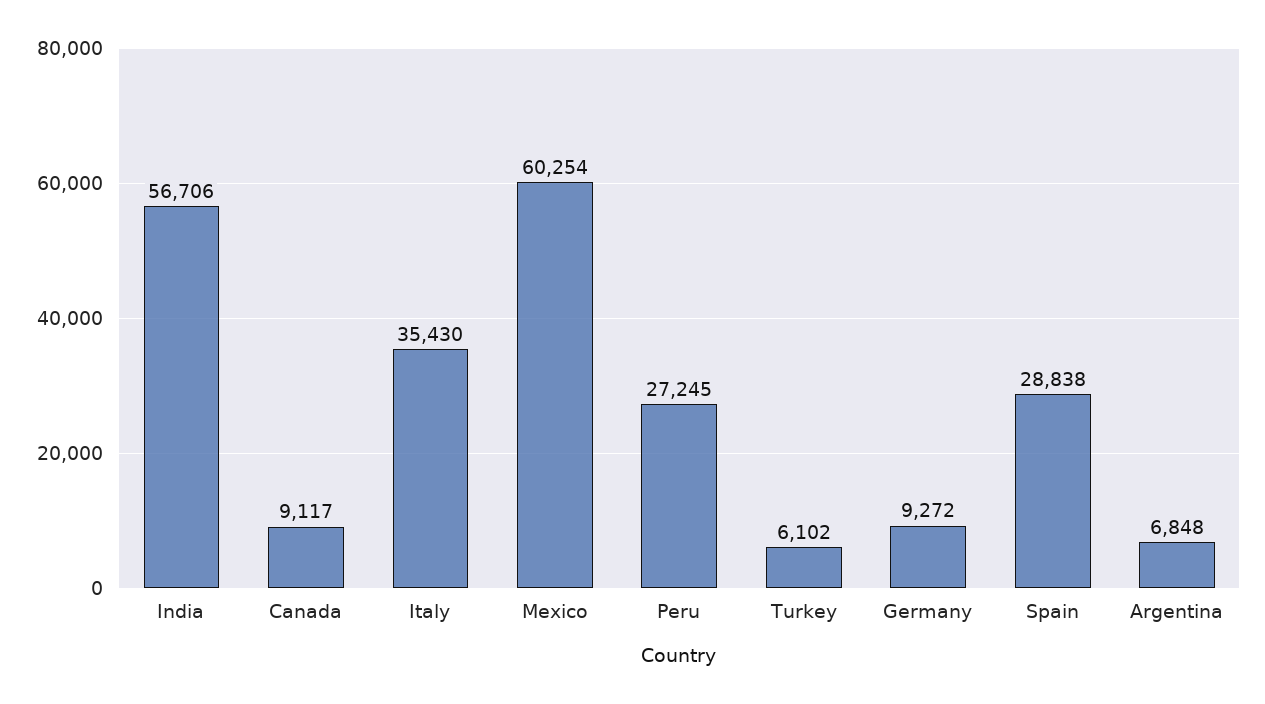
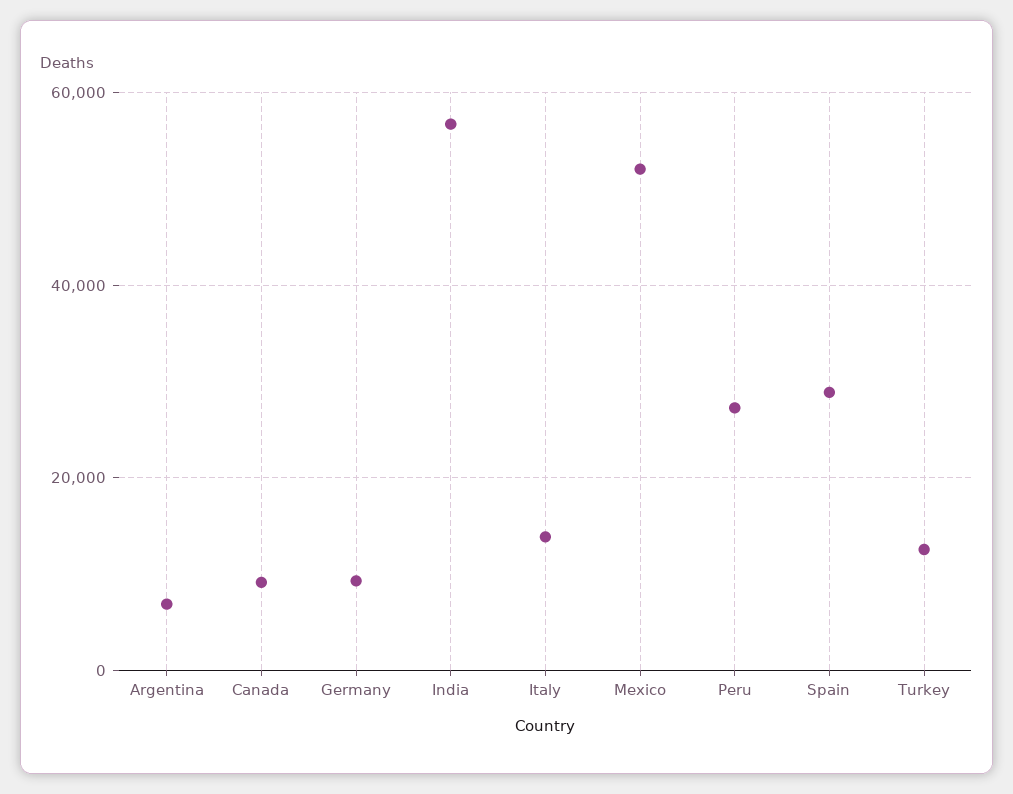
Italy: 35430 -> 14000
Mexico: 60254 -> 52000
Turkey: 6102 -> 12000

